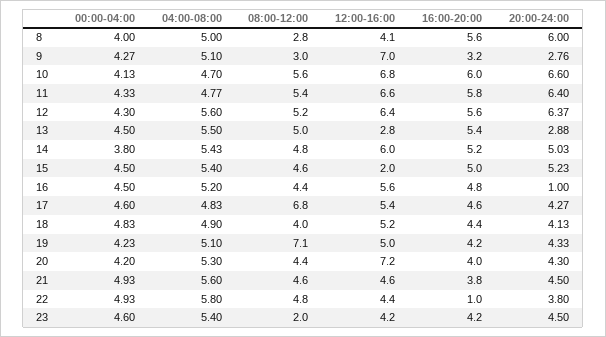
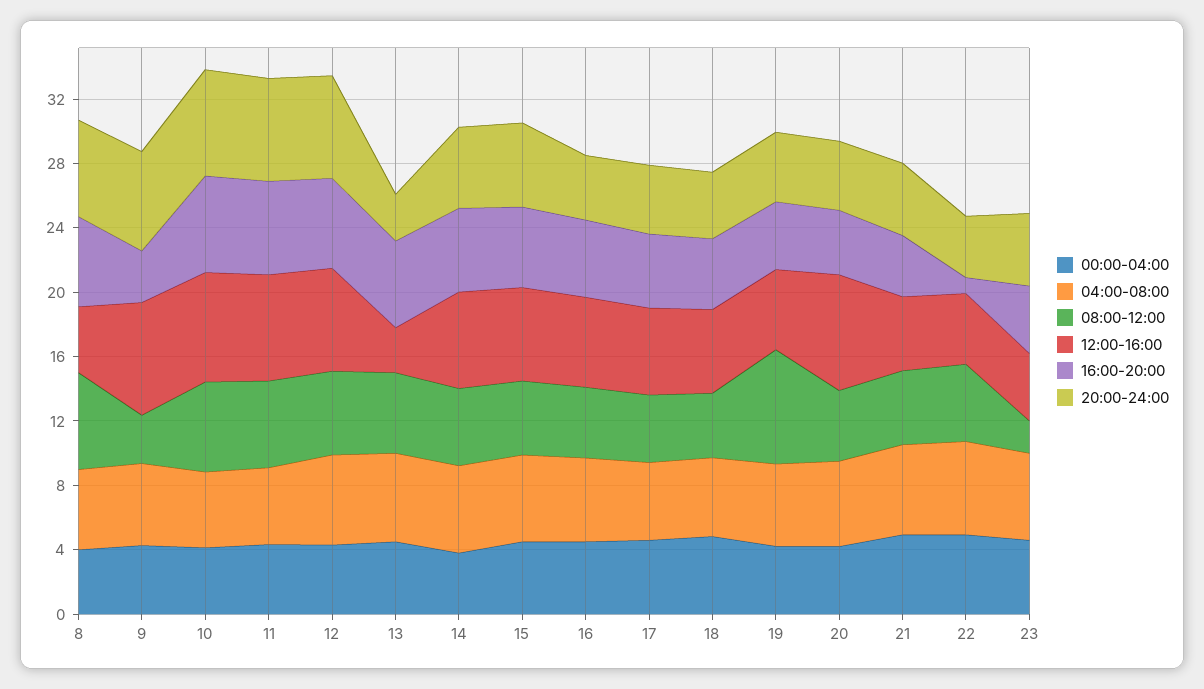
08:00-12:00, 8: 2.8 -> 6
20:00-24:00, 9: 2.76 -> 6
12:00-16:00, 15: 2 -> 6
20:00-24:00, 16: 1 -> 4
08:00-12:00, 17: 6.8 -> 4

